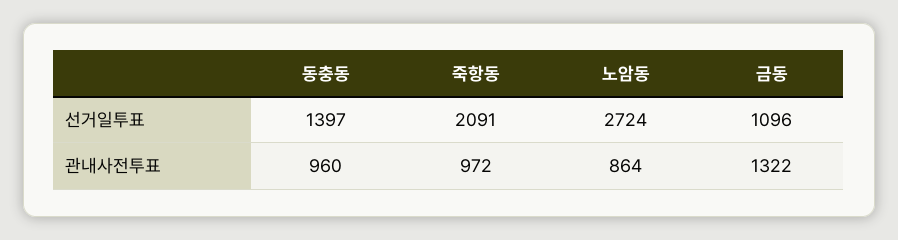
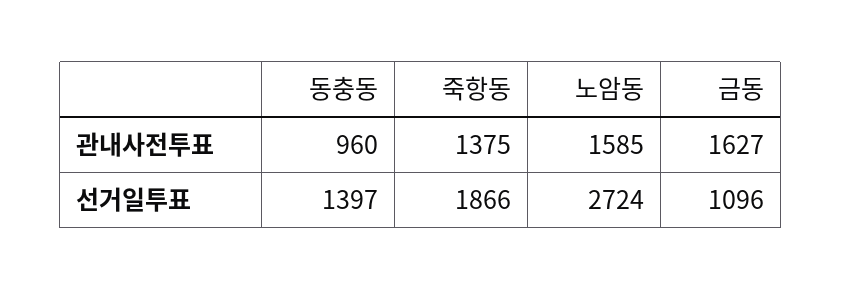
죽항동, 선거일투표: 2091 -> 1866
죽항동, 관내사전투표: 972 -> 1375
노암동, 관내사전투표: 864 -> 1585
금동, 관내사전투표: 1322 -> 1627

